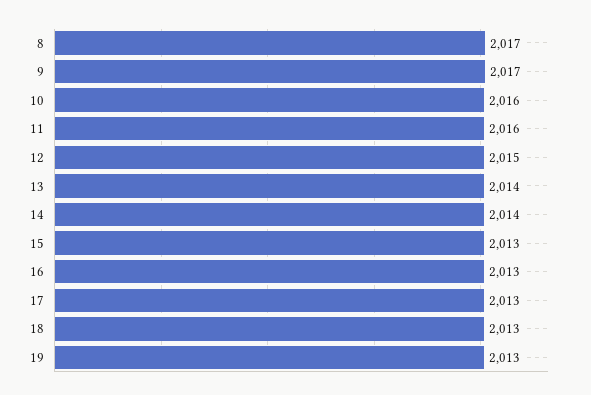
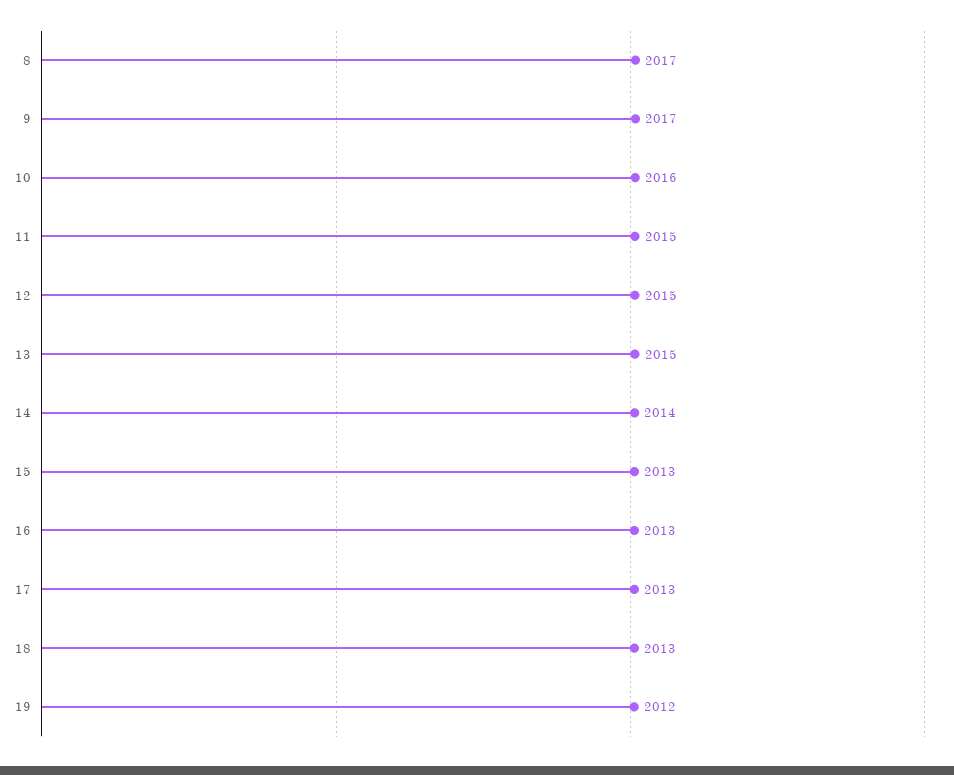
11: 2016 -> 2015
13: 2014 -> 2015
19: 2013 -> 2012

